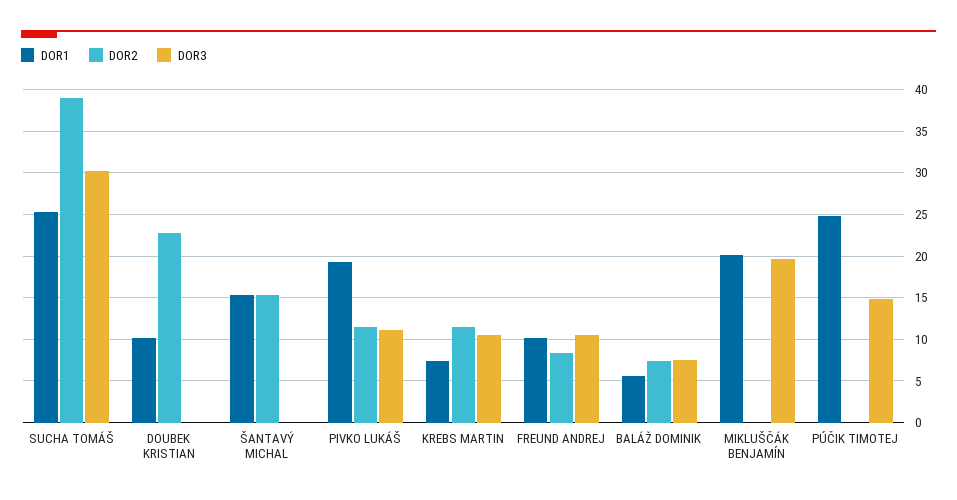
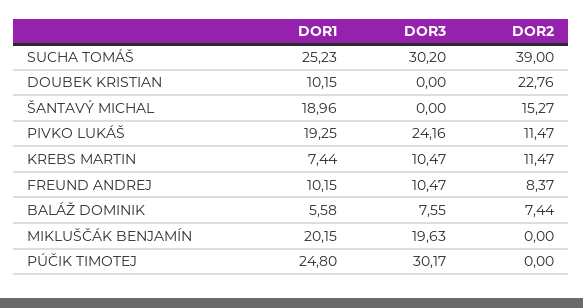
DOR1, ŠANTAVÝ MICHAL: 15 -> 18.96
DOR3, PIVKO LUKÁŠ: 11 -> 24.16
DOR3, PÚČIK TIMOTEJ: 15 -> 30.17

